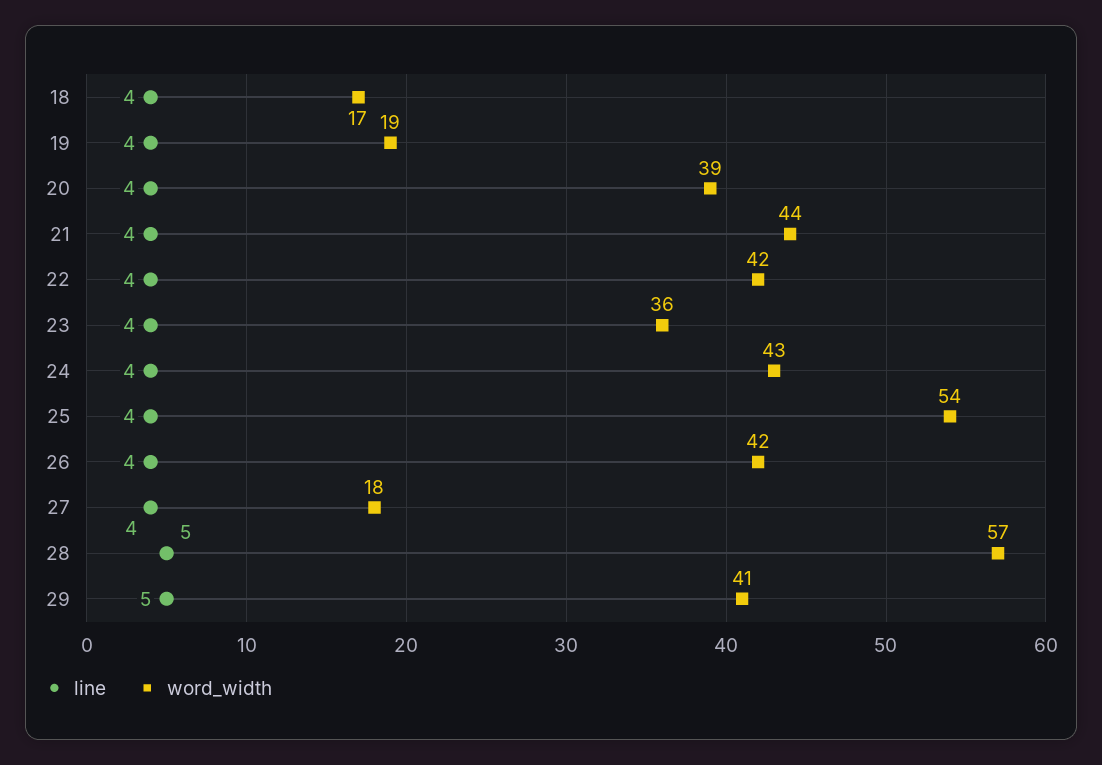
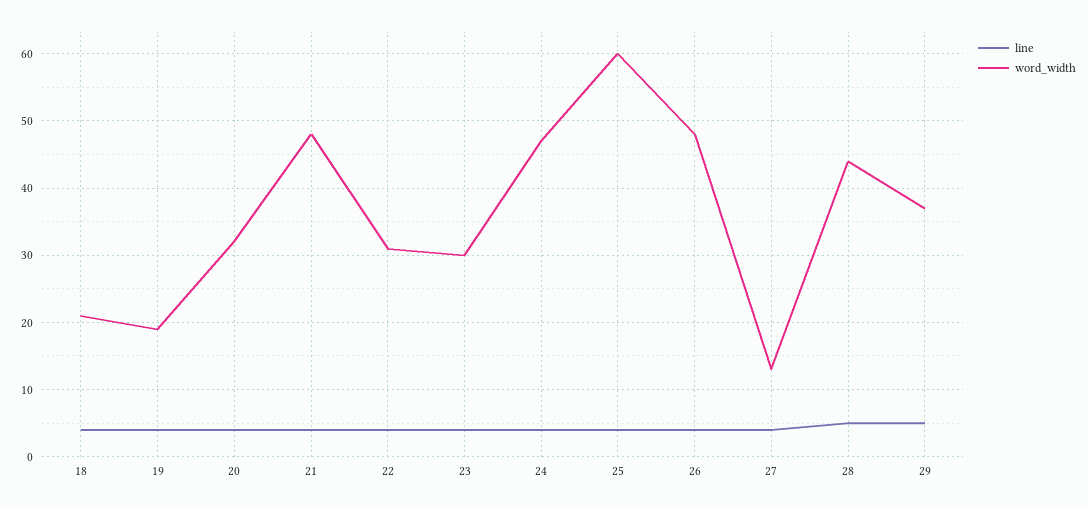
word_width, 18: 17 -> 21
word_width, 20: 39 -> 32
word_width, 21: 44 -> 48
word_width, 22: 42 -> 31
word_width, 23: 36 -> 30
word_width, 24: 43 -> 47
word_width, 25: 54 -> 60
word_width, 26: 42 -> 48
word_width, 27: 18 -> 13
word_width, 28: 57 -> 44
word_width, 29: 41 -> 37

